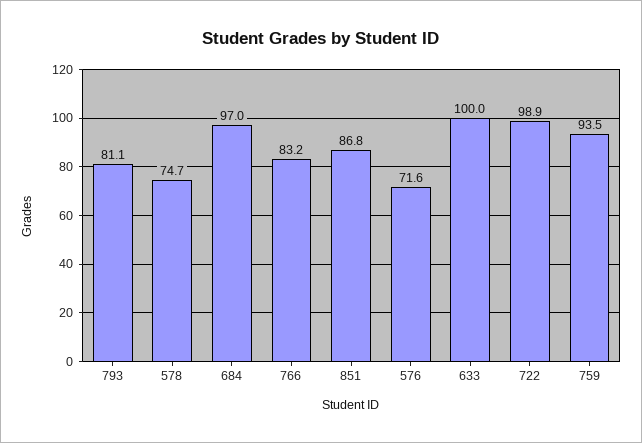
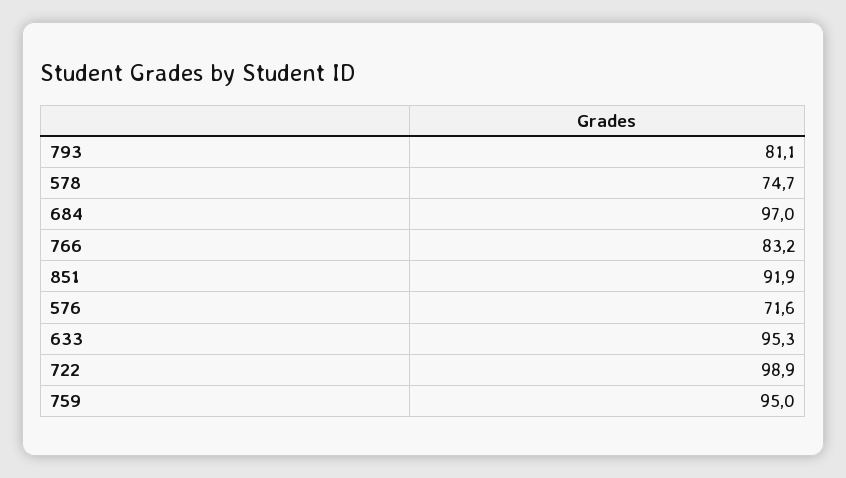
851: 86.8 -> 91.9
633: 100 -> 95.3
759: 93.5 -> 95

